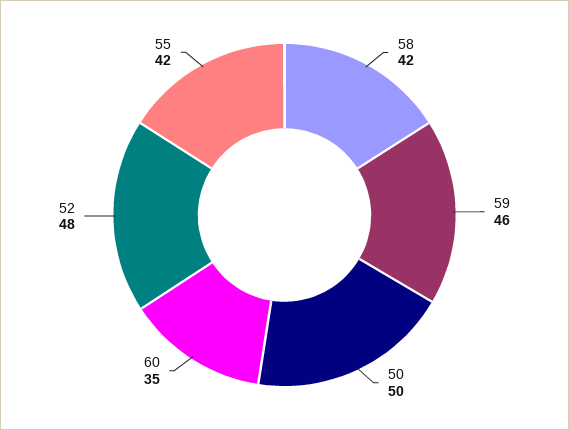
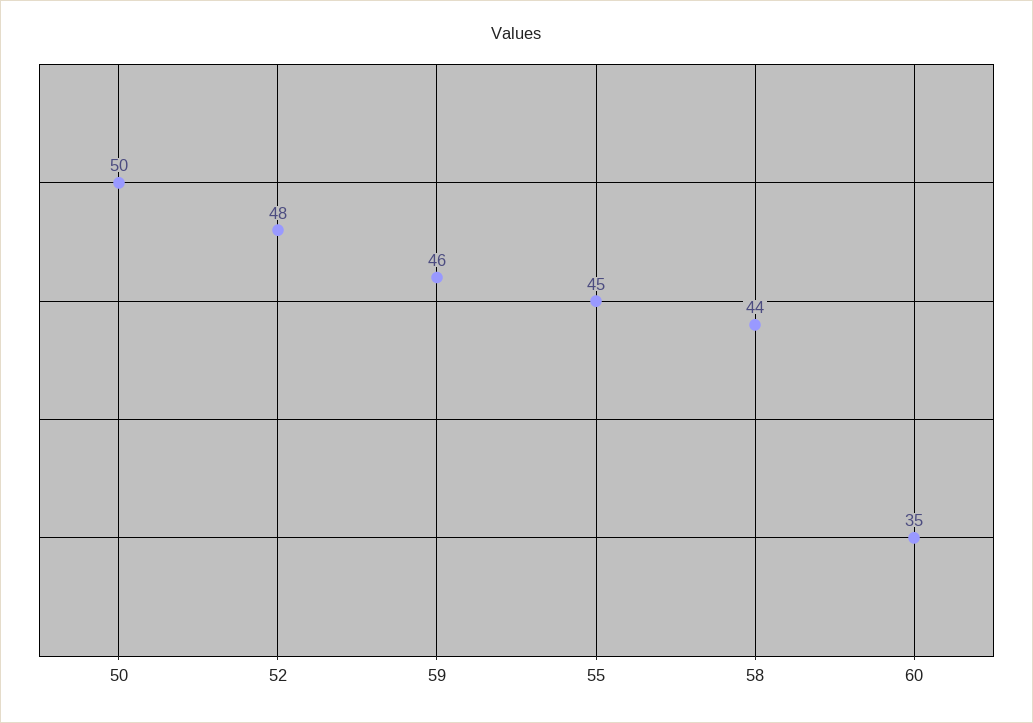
58: 42 -> 44
55: 42 -> 45

